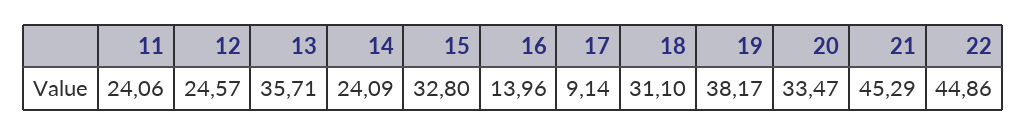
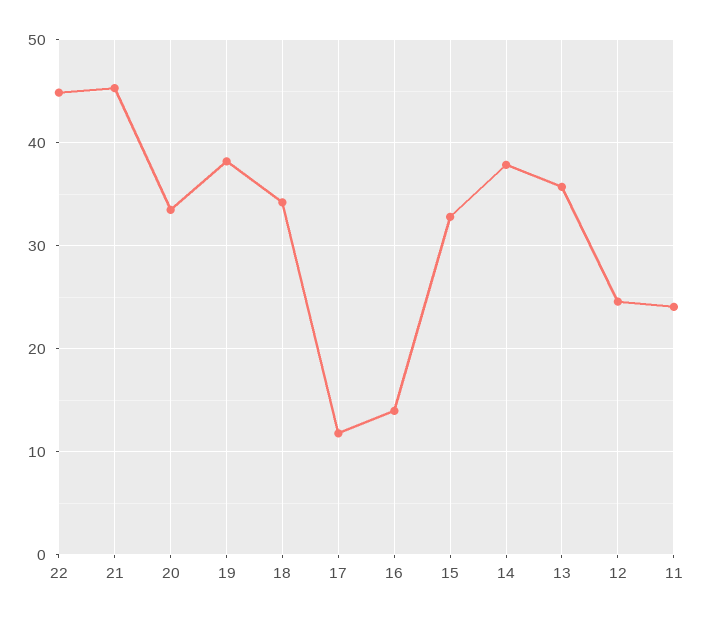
14: 24.09 -> 38
17: 9.14 -> 12
18: 31.1 -> 34

